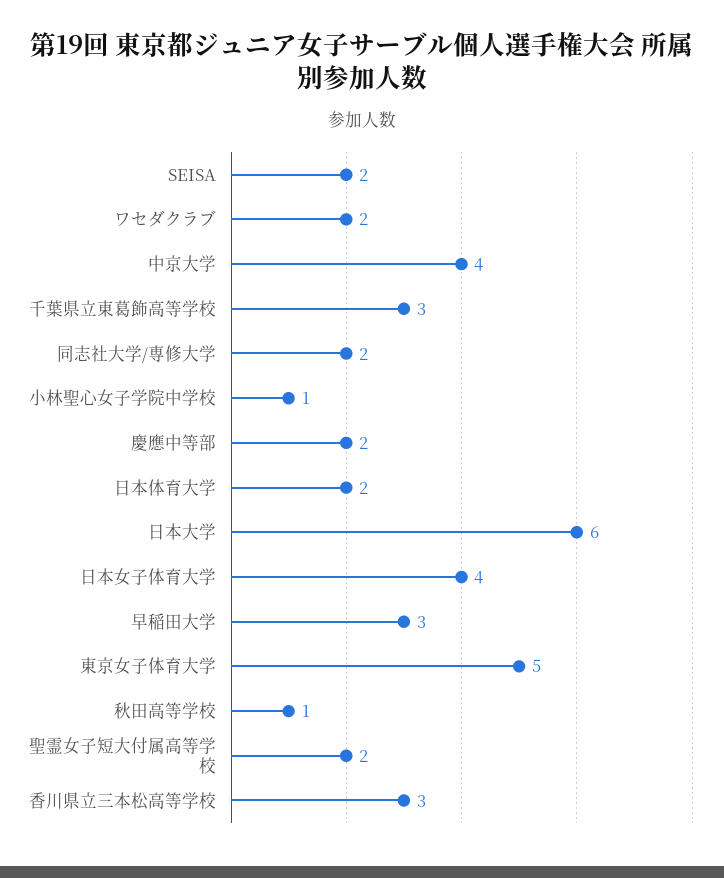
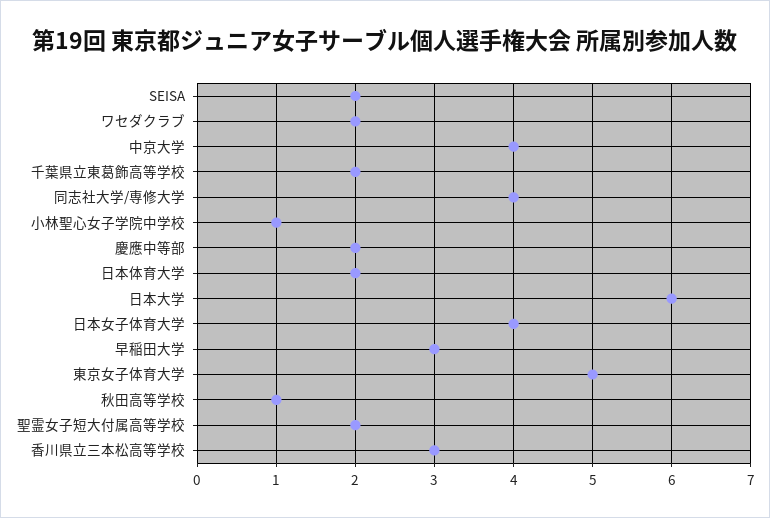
千葉県立東葛飾高等学校: 3 -> 2
同志社大学/専修大学: 2 -> 4

